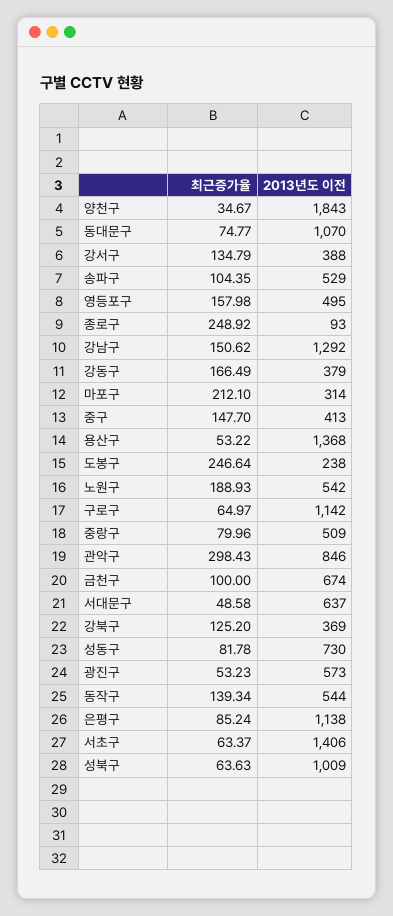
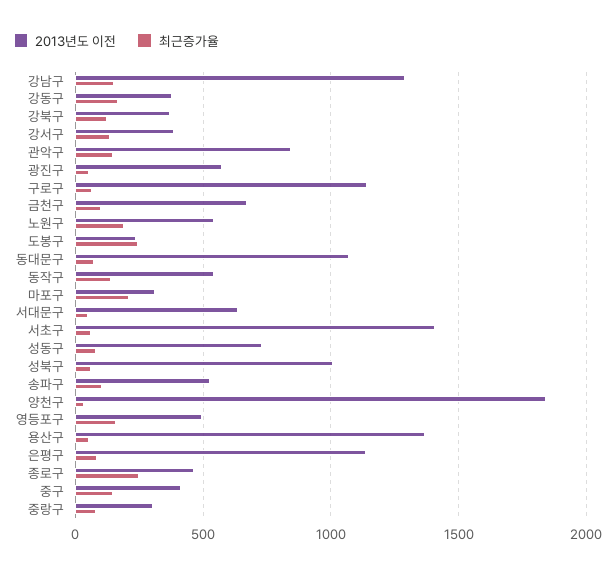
2013년도 이전, 종로구: 93 -> 450
2013년도 이전, 중랑구: 509 -> 300
최근증가율, 관악구: 298.43 -> 150

